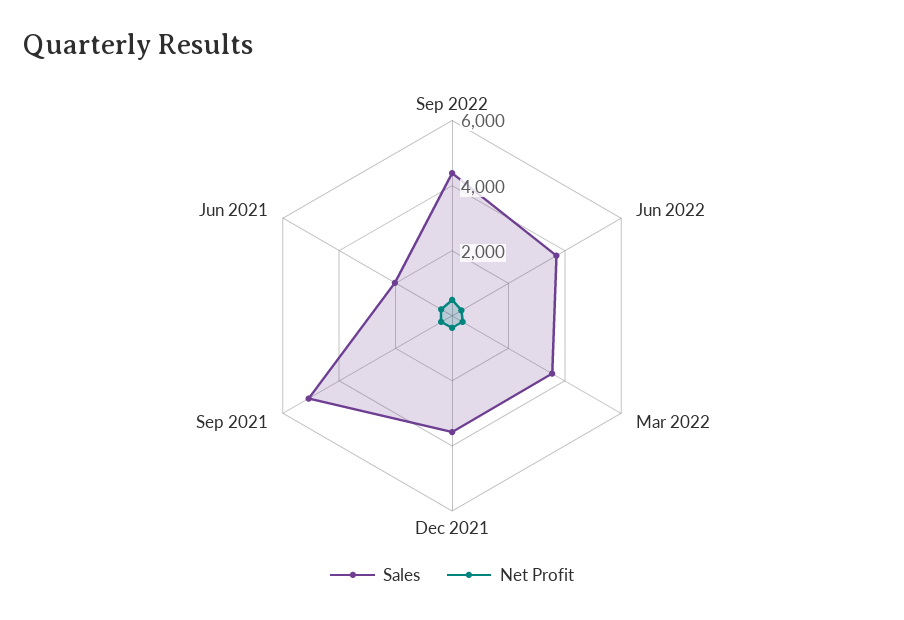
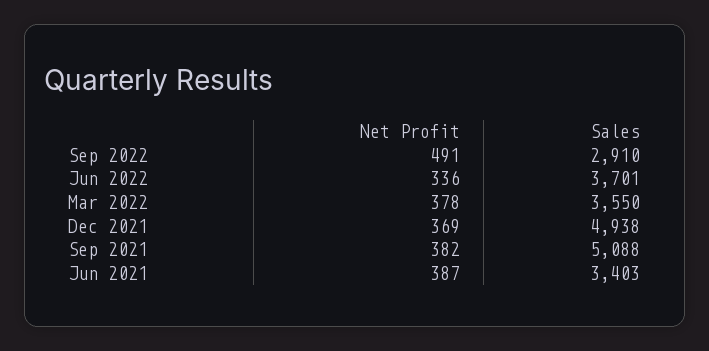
Sales, Sep 2022: 4500 -> 2910
Sales, Dec 2021: 3500 -> 4938
Sales, Jun 2021: 2000 -> 3403

